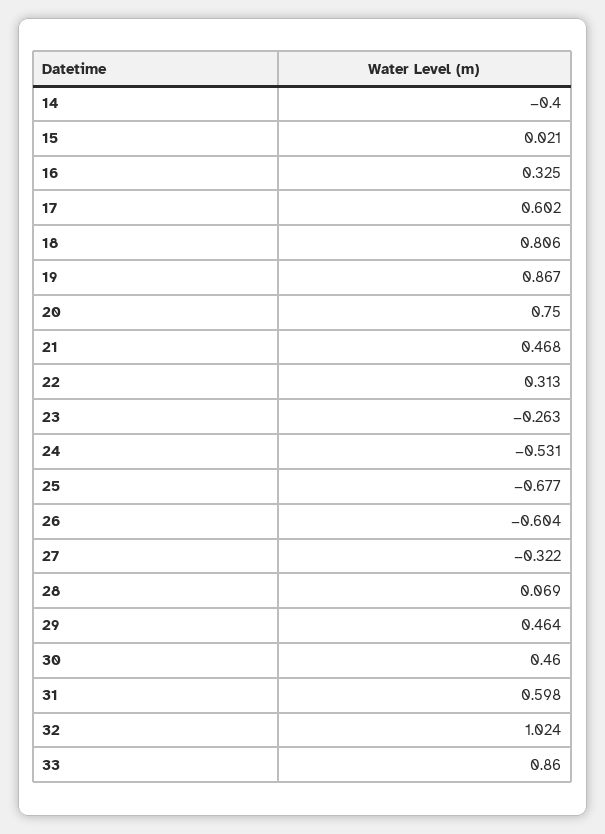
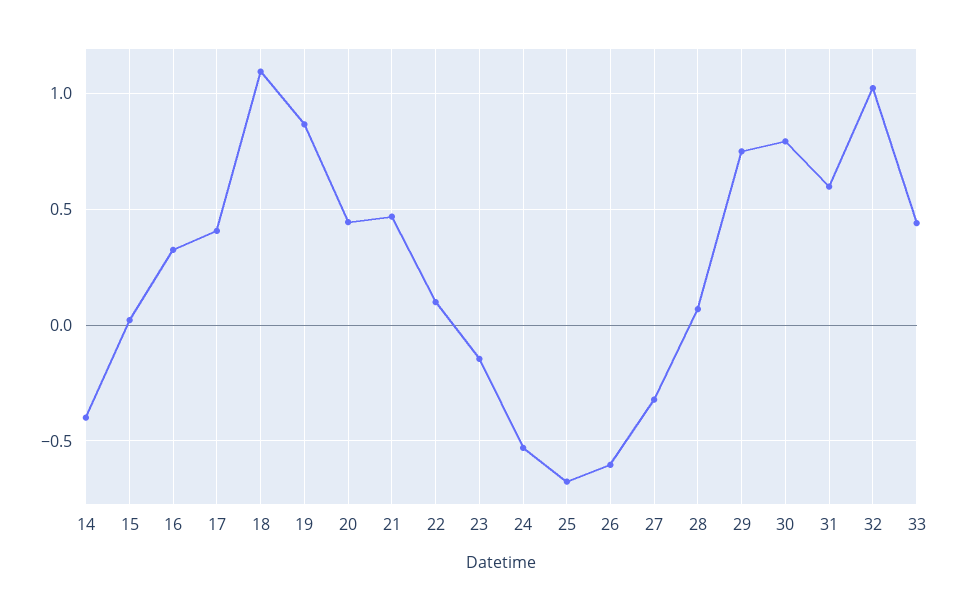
17: 0.602 -> 0.4
18: 0.806 -> 1.1
20: 0.75 -> 0.45
22: 0.313 -> 0.1
23: -0.263 -> -0.15
29: 0.464 -> 0.75
30: 0.46 -> 0.8
33: 0.86 -> 0.45

